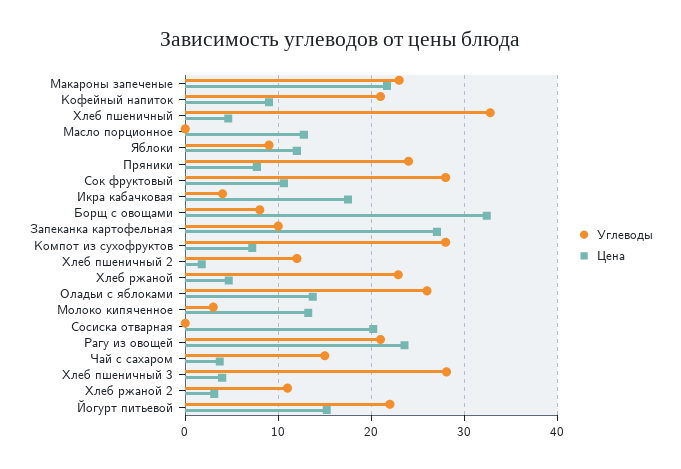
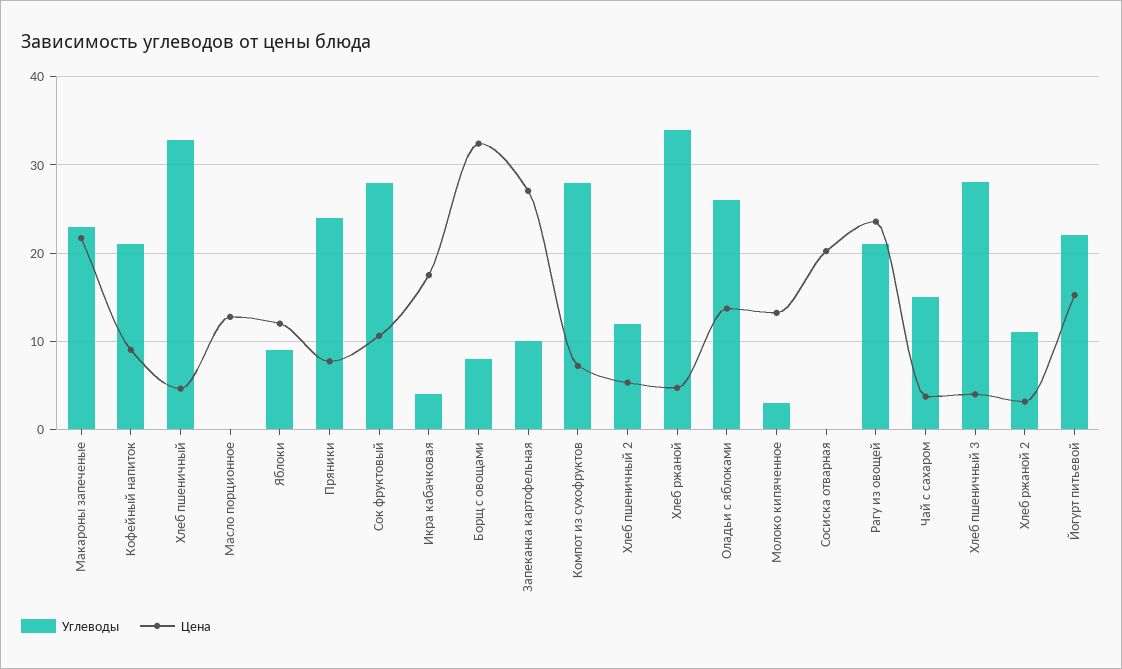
Цена, Хлеб пшеничный 2: 2 -> 5
Углеводы, Хлеб ржаной: 23 -> 34

